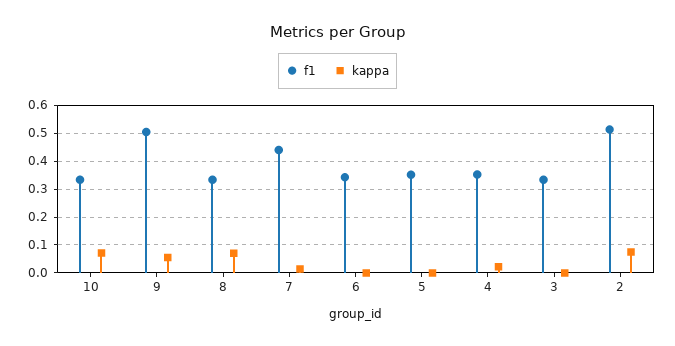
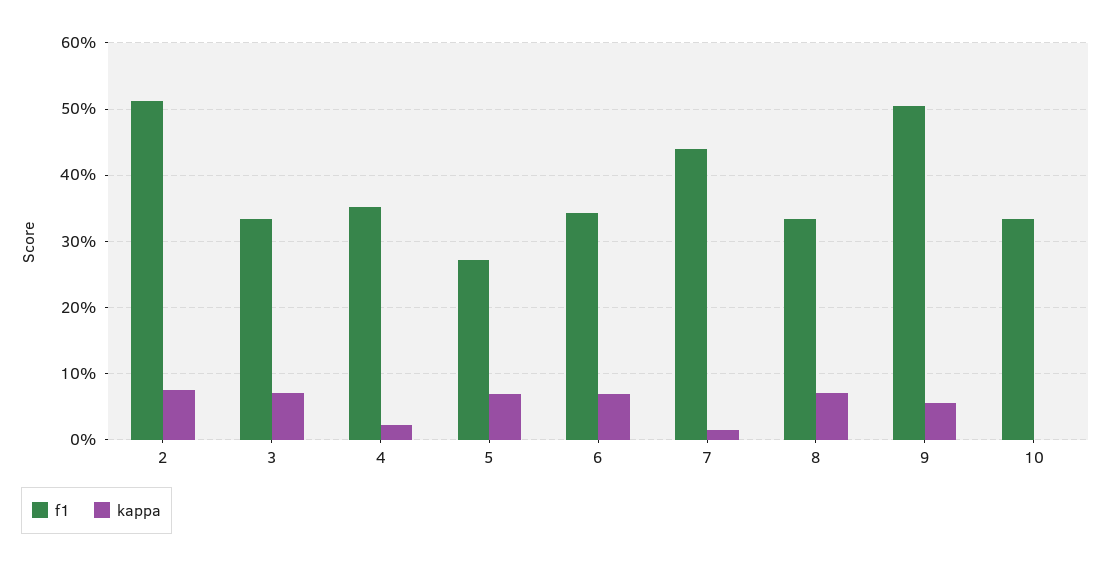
kappa, 10: 0.075 -> 0
kappa, 6: 0 -> 0.07
f1, 5: 0.35 -> 0.27
kappa, 5: 0 -> 0.07
kappa, 3: 0 -> 0.07

